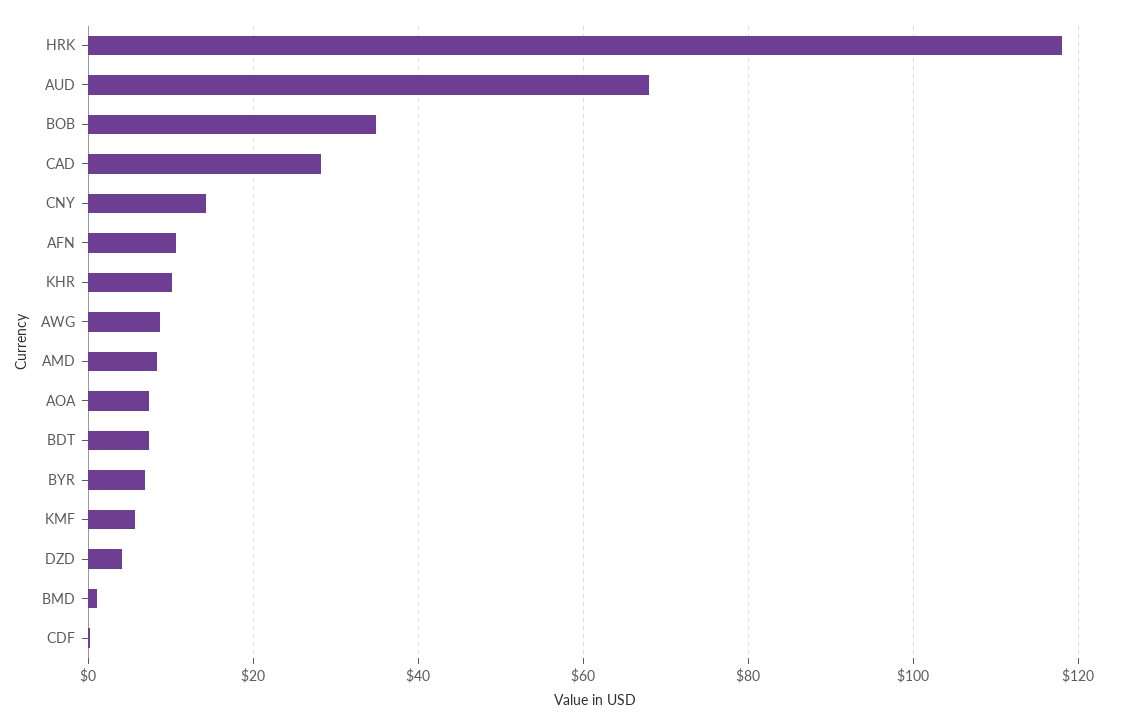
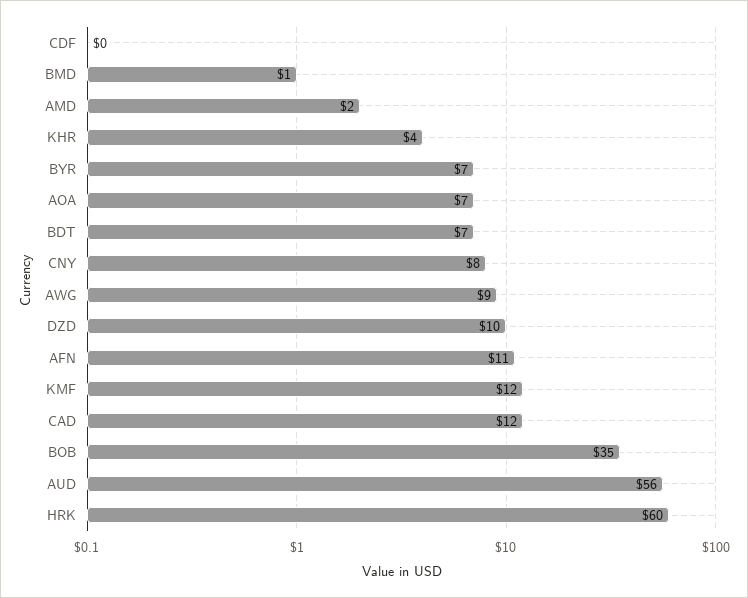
HRK: 118 -> 60
AUD: 68 -> 56
CAD: 28 -> 12
CNY: 14 -> 8
KHR: 10 -> 4
AMD: 8 -> 2
KMF: 6 -> 12
DZD: 4 -> 10

